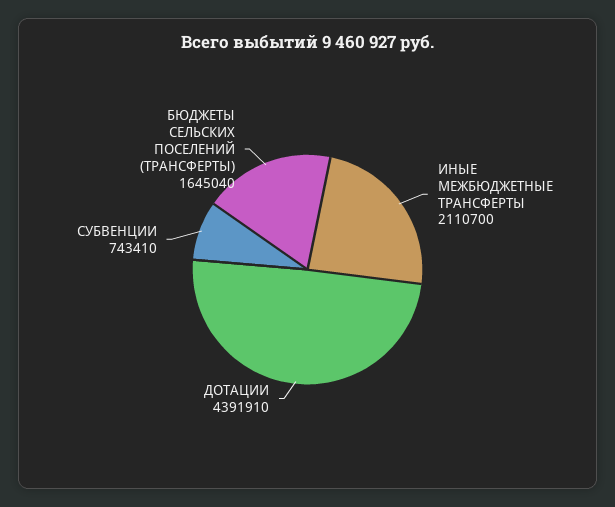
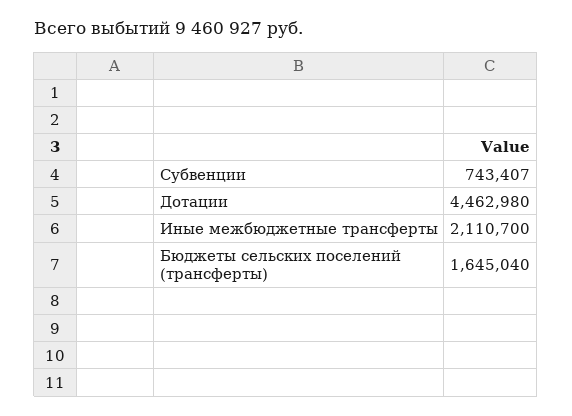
ДОТАЦИИ: 4391910 -> 4462980
СУБВЕНЦИИ: 743410 -> 743407

